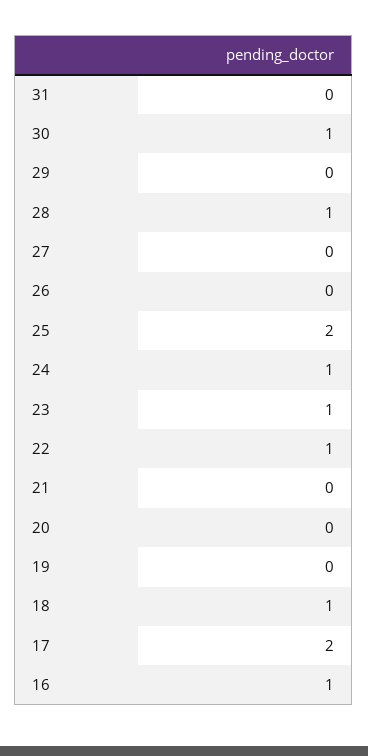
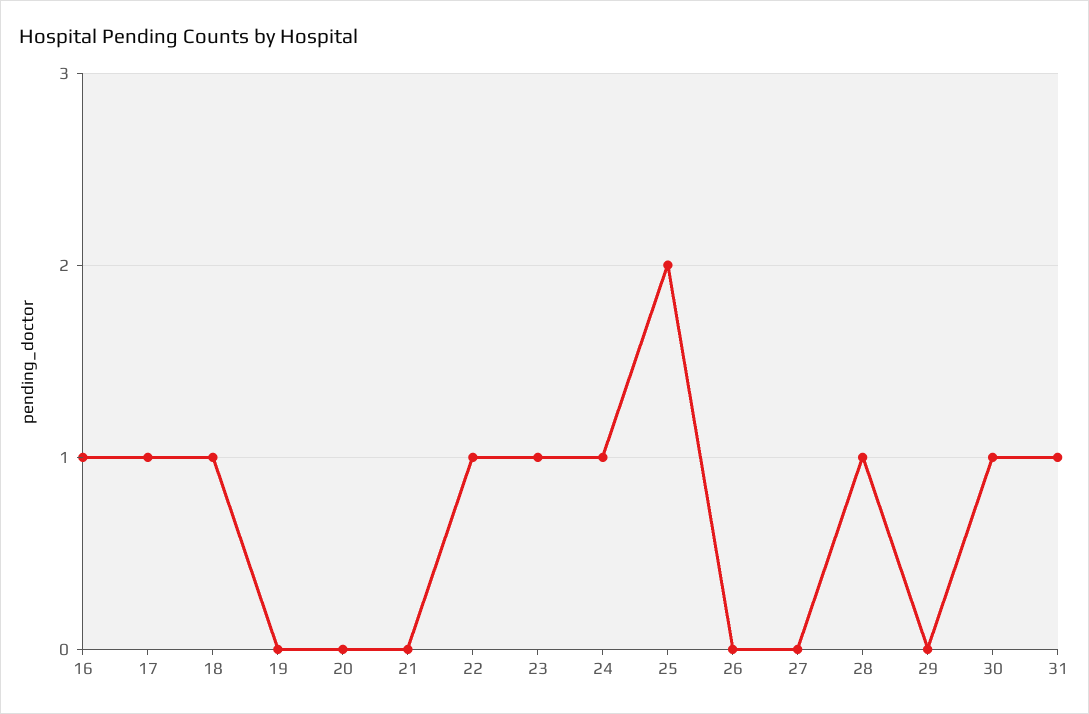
31: 0 -> 1
17: 2 -> 1

